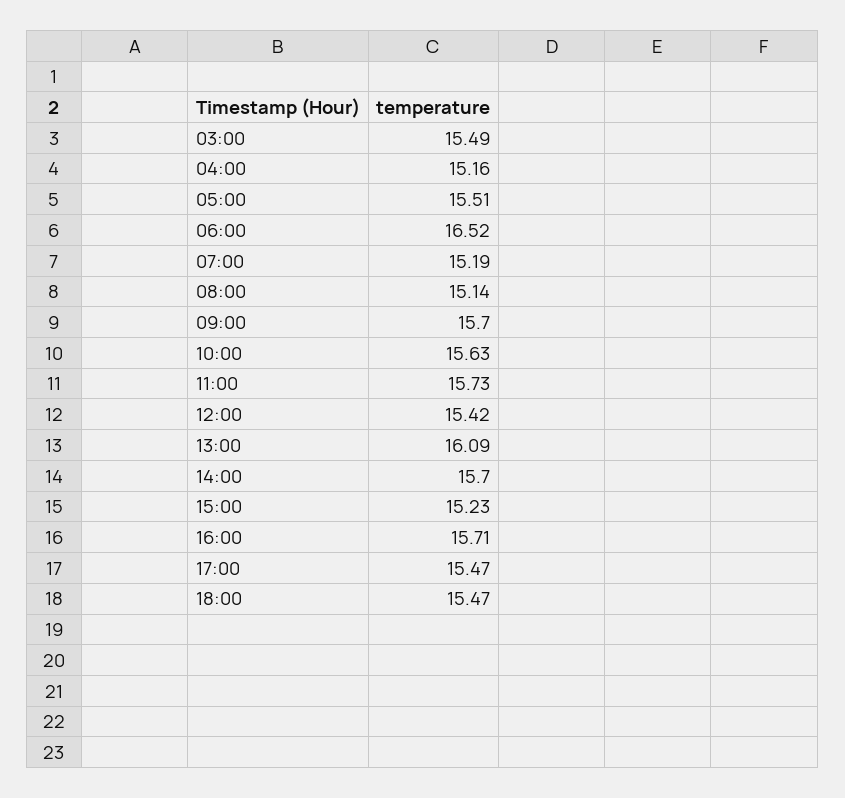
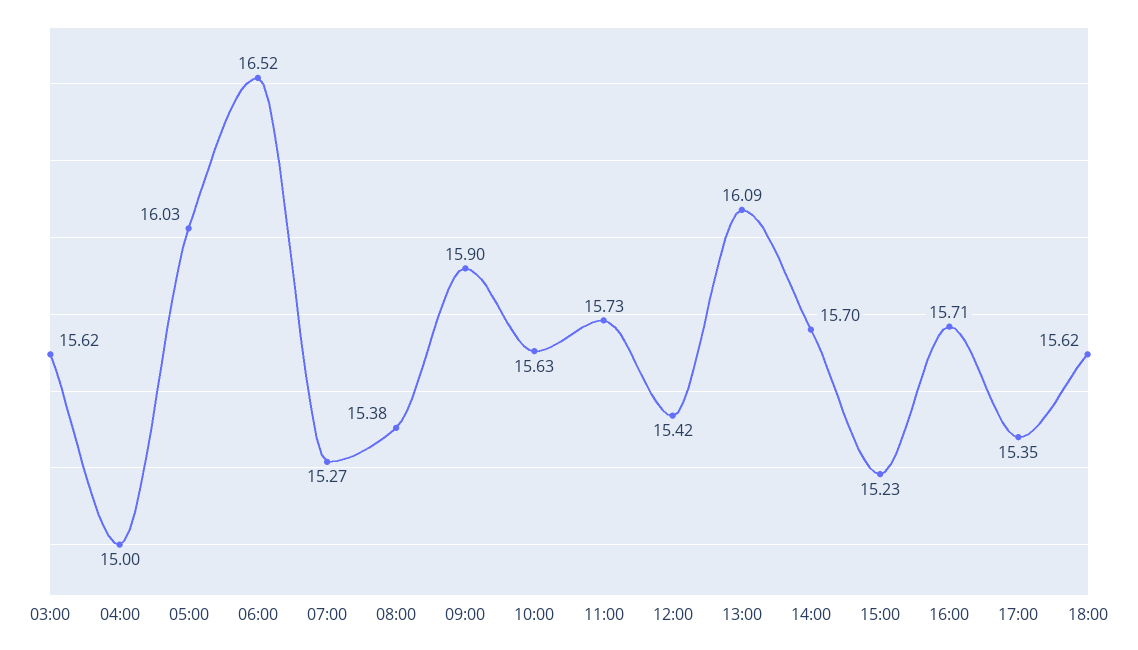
03:00: 15.49 -> 15.62
04:00: 15.16 -> 15
05:00: 15.51 -> 16.03
07:00: 15.19 -> 15.27
08:00: 15.14 -> 15.38
09:00: 15.7 -> 15.9
17:00: 15.47 -> 15.35
18:00: 15.47 -> 15.62

